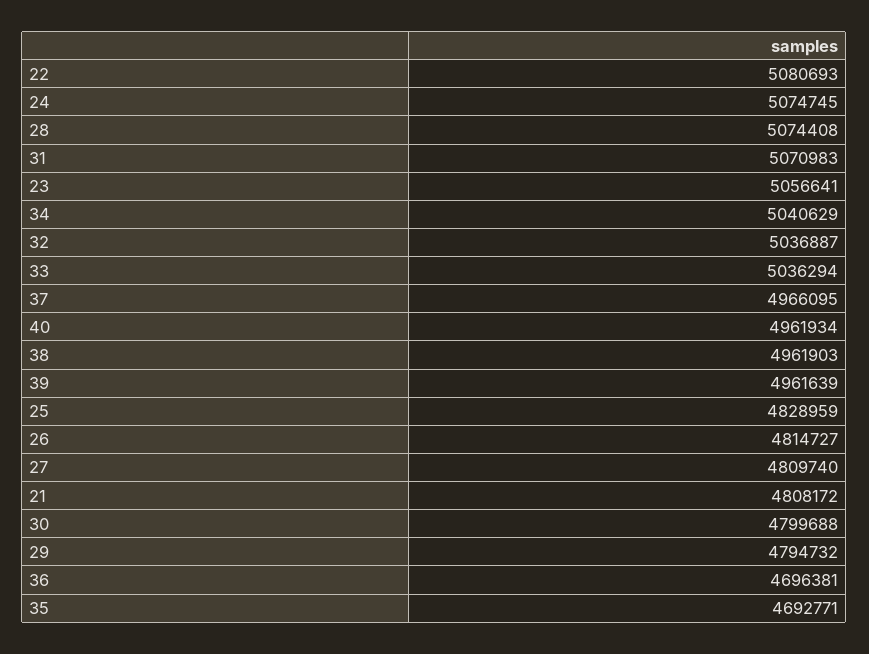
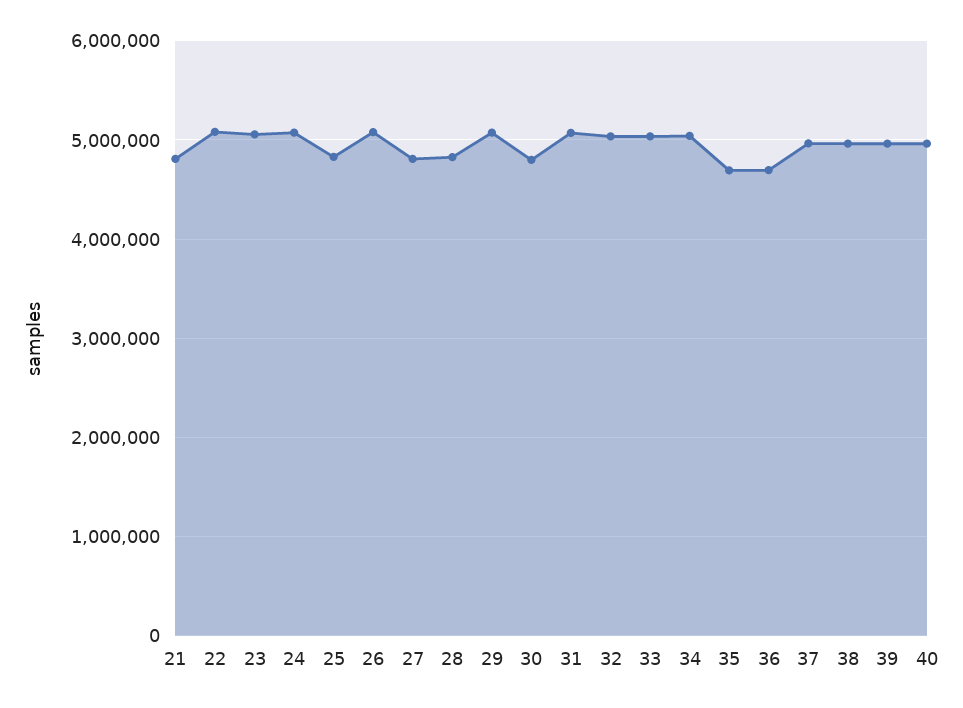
28: 5074408 -> 4800000
26: 4814727 -> 5100000
29: 4794732 -> 5100000

